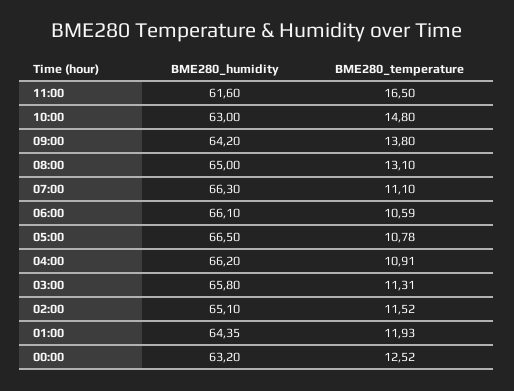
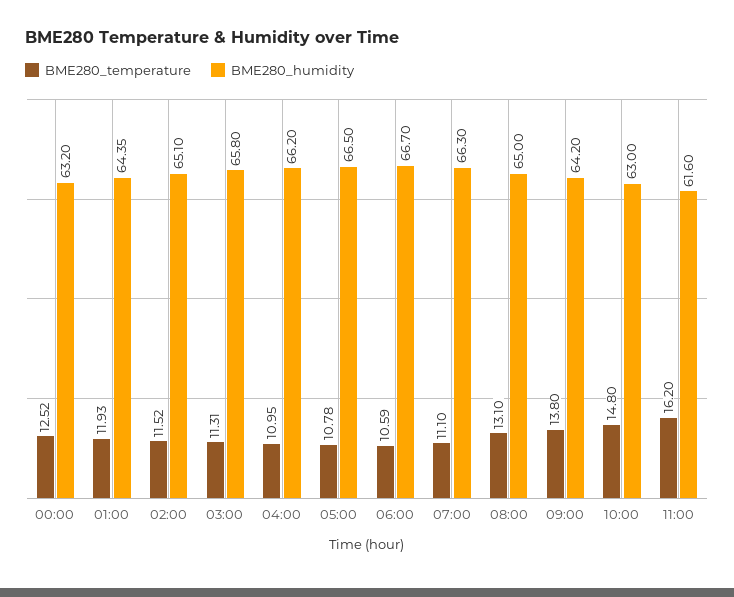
BME280_temperature, 11:00: 16.5 -> 16.2
BME280_humidity, 06:00: 66.1 -> 66.7
BME280_temperature, 04:00: 10.91 -> 10.95

